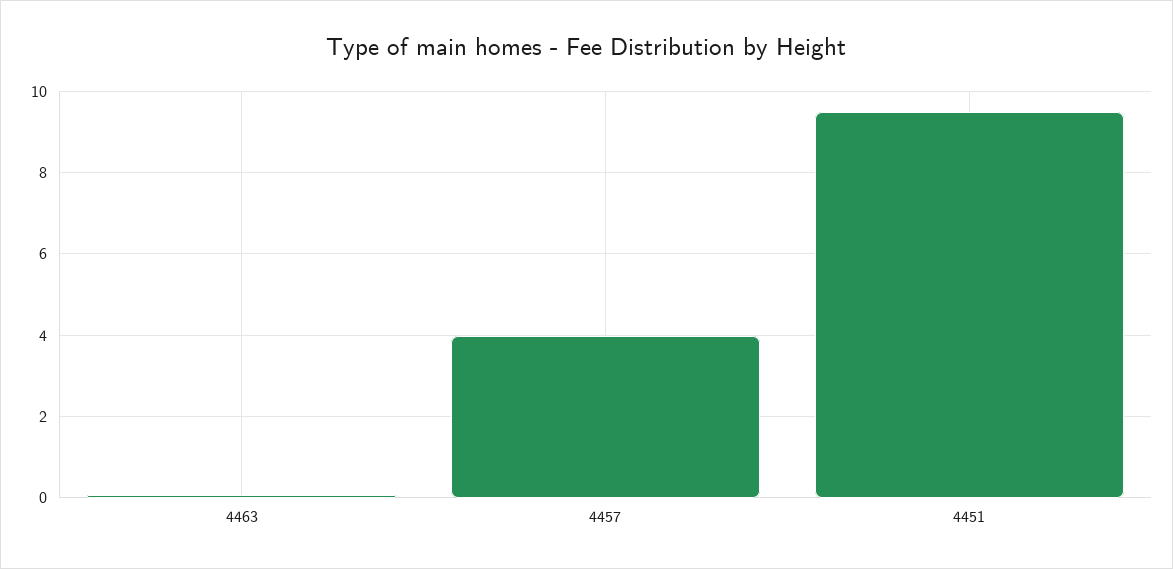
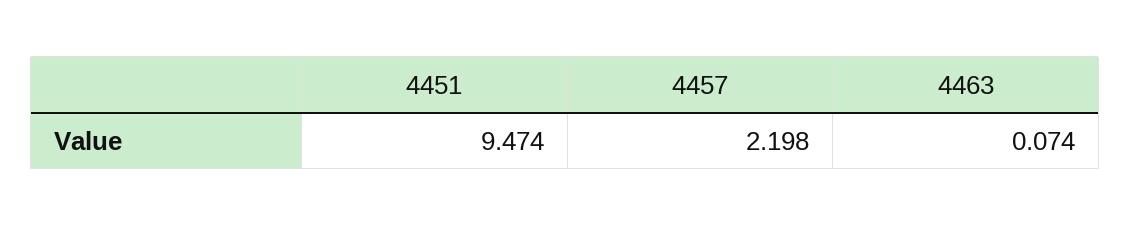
4457: 4 -> 2.198

